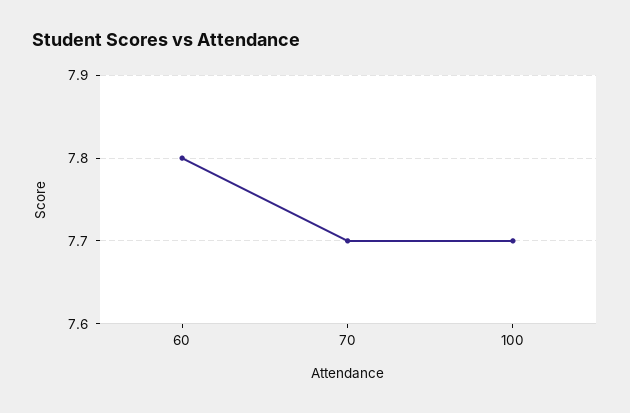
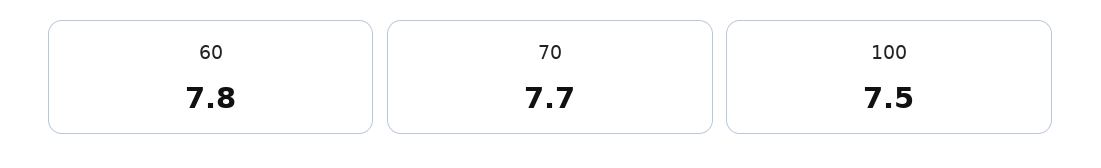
100: 7.7 -> 7.5

